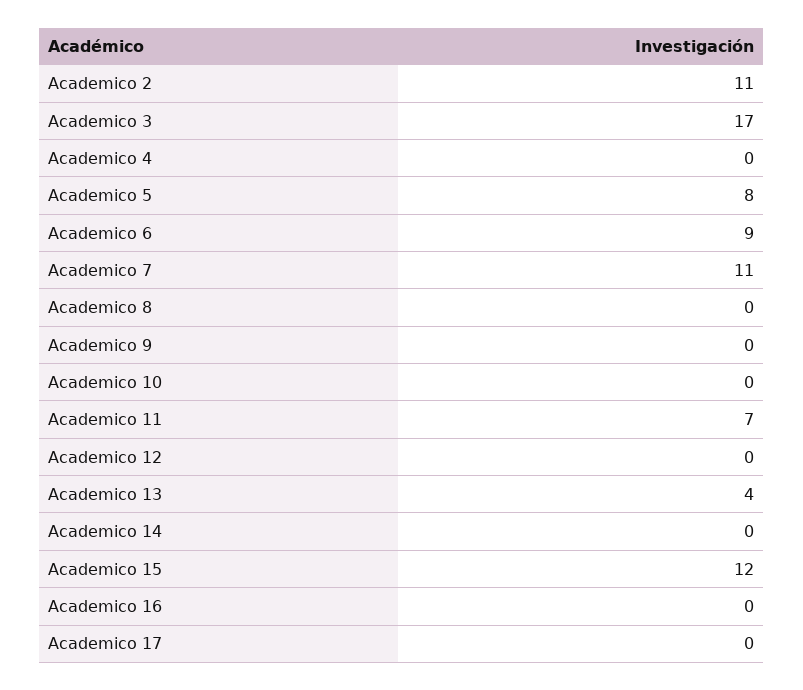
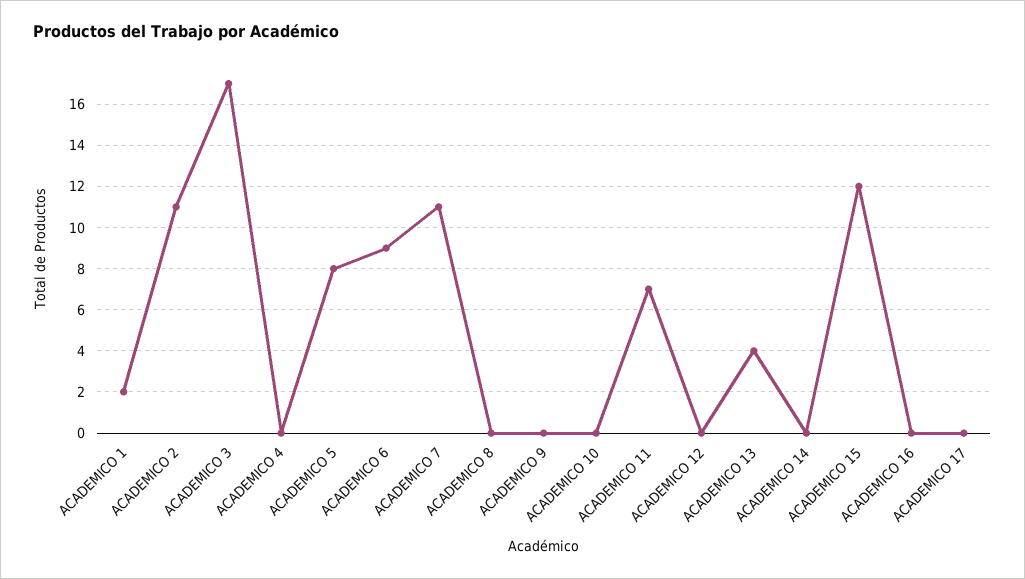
ACADEMICO 1: none -> 2

